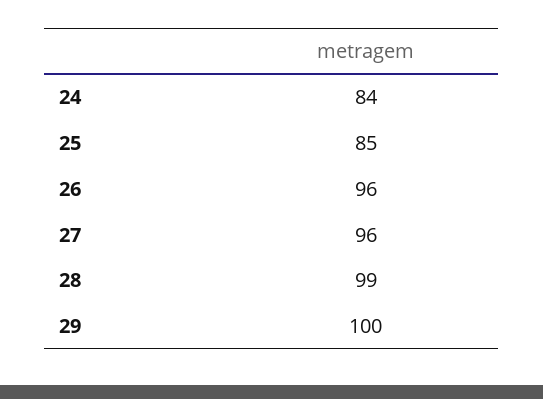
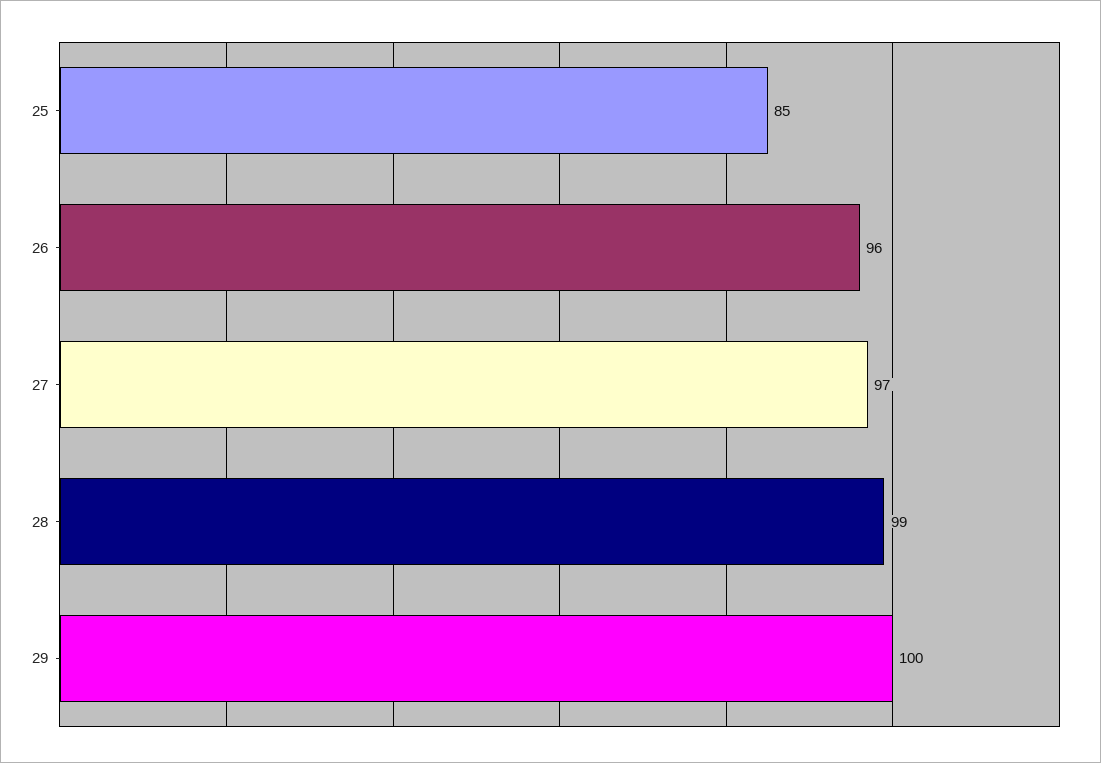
24: 84 -> none
27: 96 -> 97

